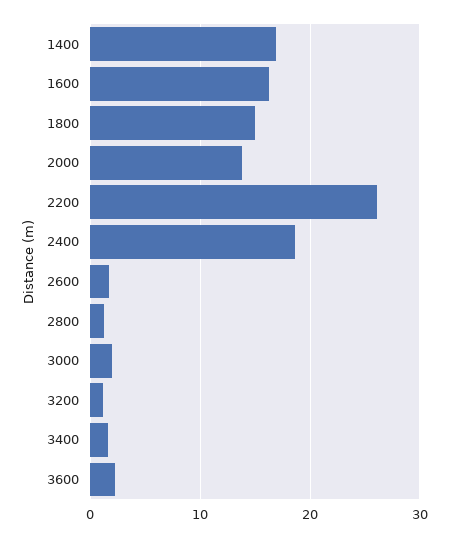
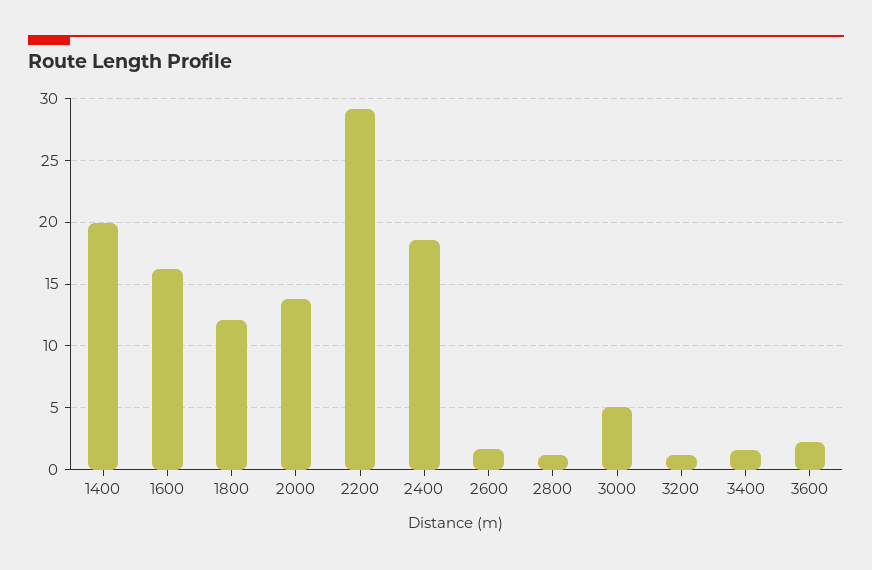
1400: 17 -> 20
1800: 15 -> 12
2200: 26 -> 29
3000: 2 -> 5

